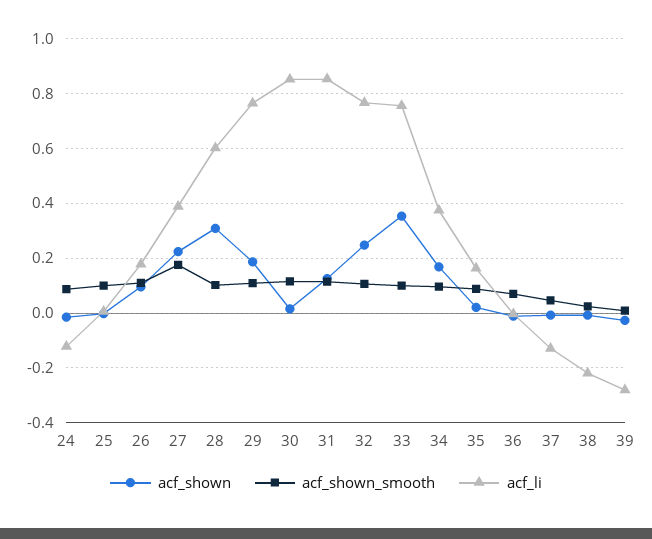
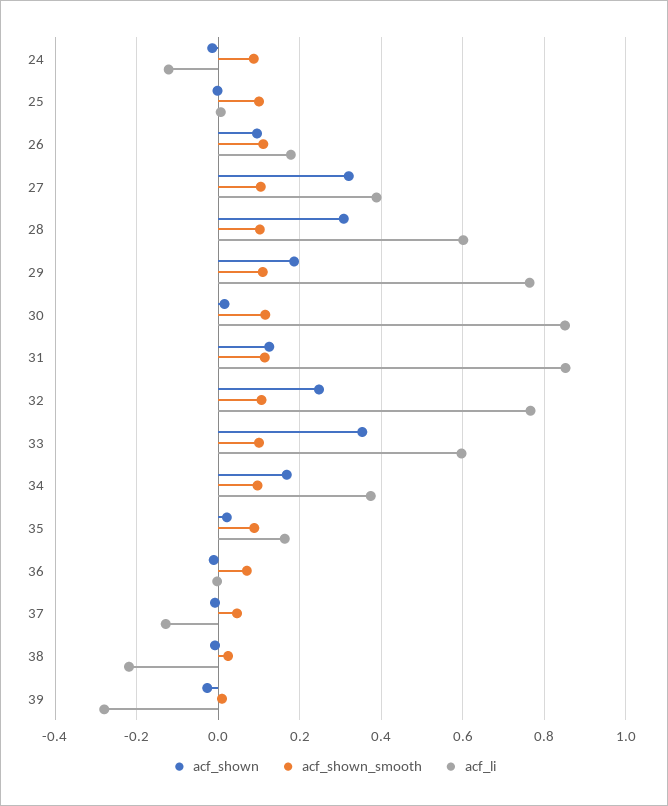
acf_shown, 27: 0.225 -> 0.32
acf_shown_smooth, 27: 0.175 -> 0.1
acf_li, 33: 0.75 -> 0.6

